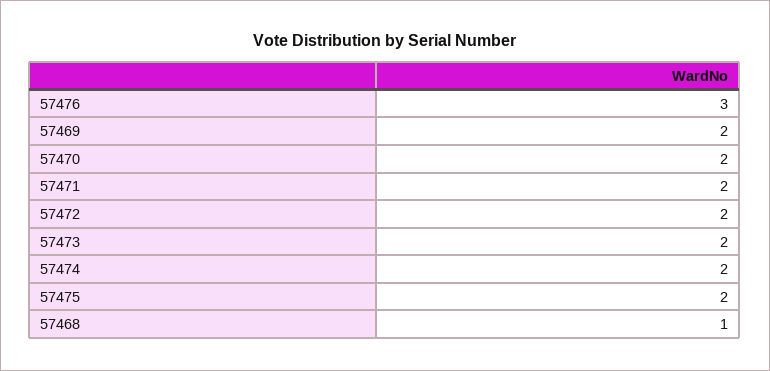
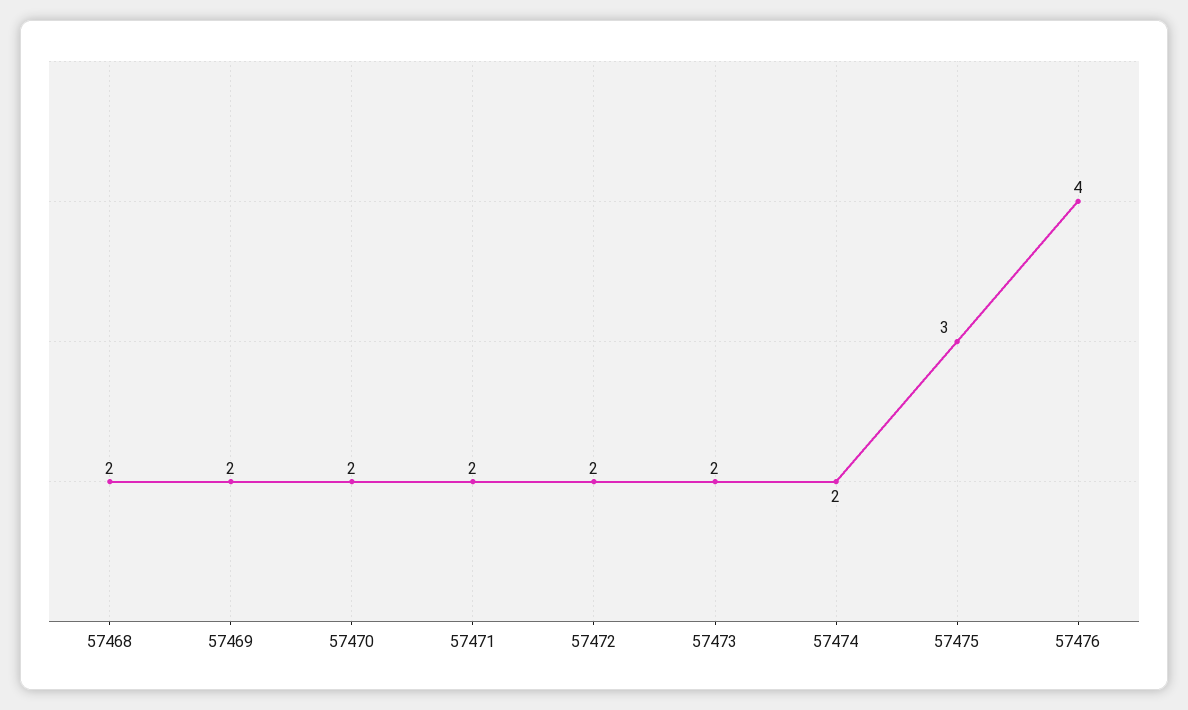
57476: 3 -> 4
57475: 2 -> 3
57468: 1 -> 2

